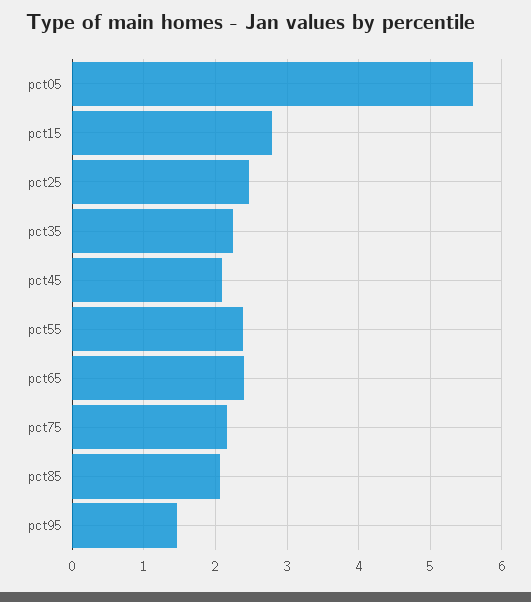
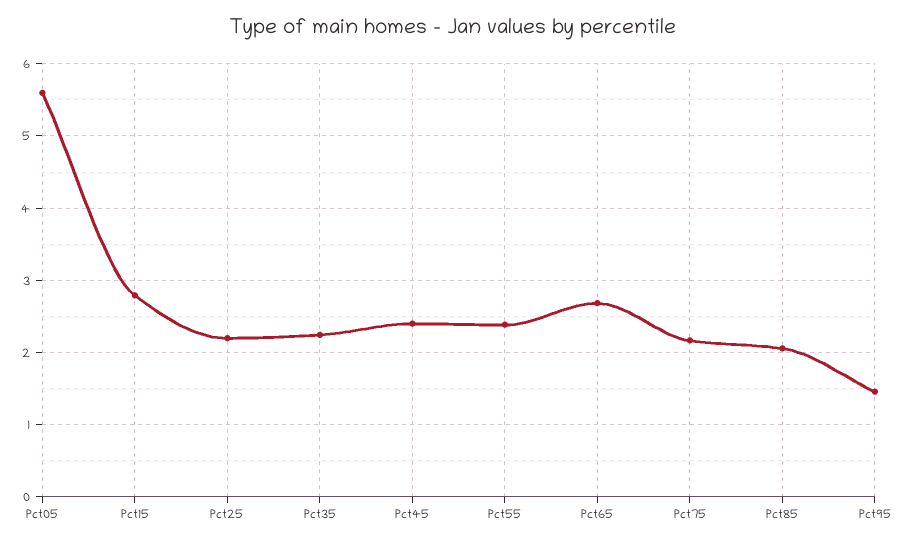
pct25: 2.5 -> 2.2
pct45: 2.1 -> 2.4
pct65: 2.4 -> 2.7

